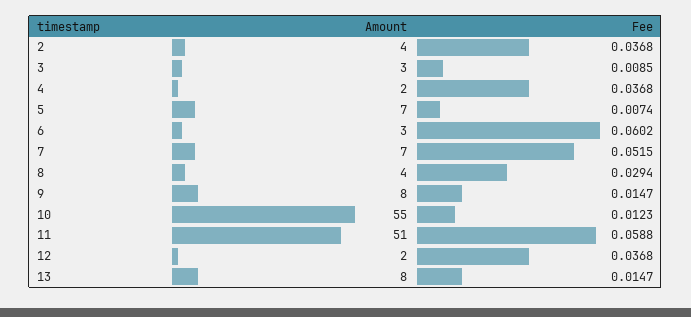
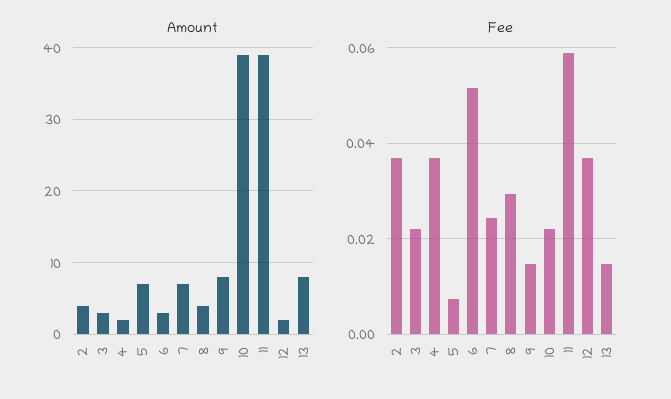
Fee, 3: 0.0085 -> 0.022
Fee, 6: 0.0602 -> 0.052
Fee, 7: 0.0515 -> 0.024
Amount, 10: 55 -> 39
Fee, 10: 0.0123 -> 0.022
Amount, 11: 51 -> 39

